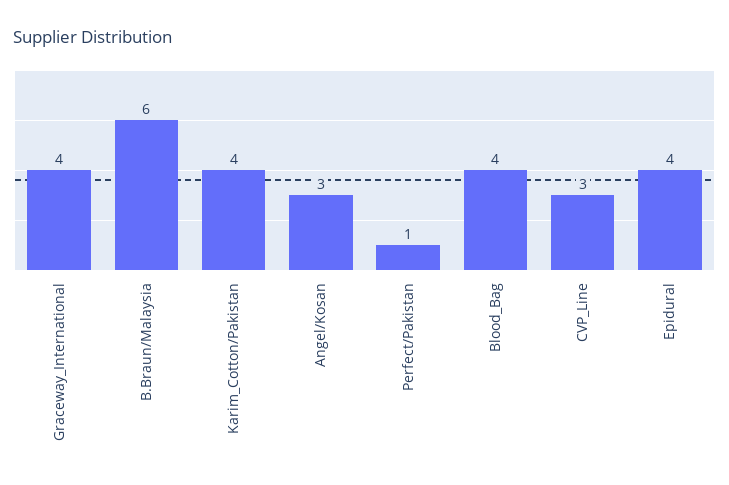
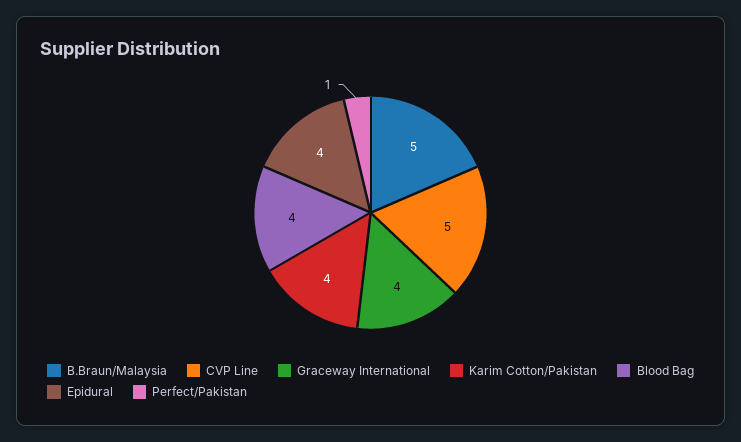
B.Braun/Malaysia: 6 -> 5
Angel/Kosan: 3 -> none
CVP_Line: 3 -> 5

